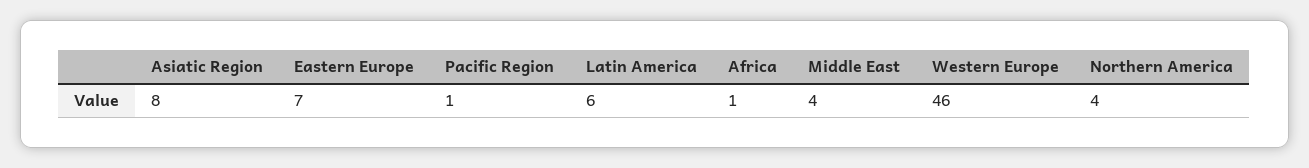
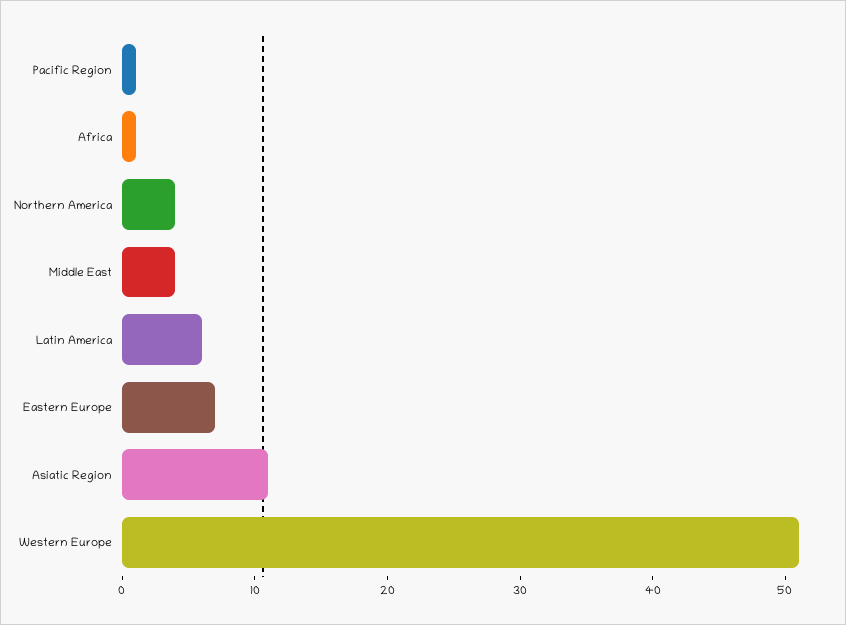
Asiatic Region: 8 -> 11
Western Europe: 46 -> 51

